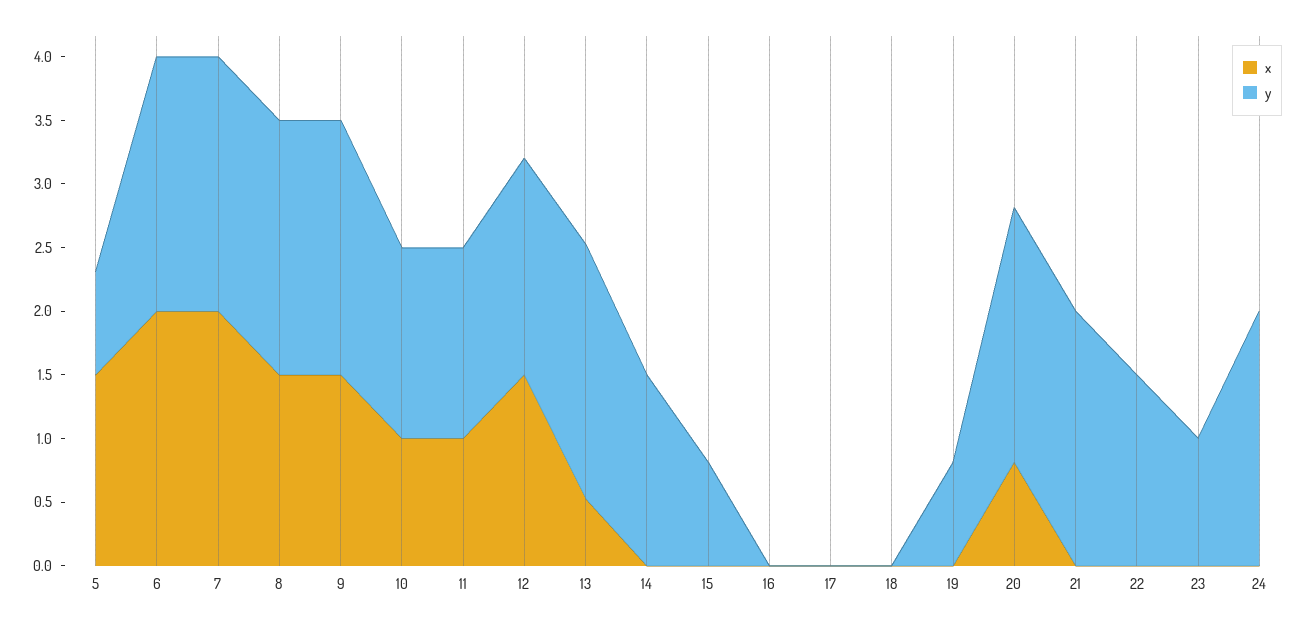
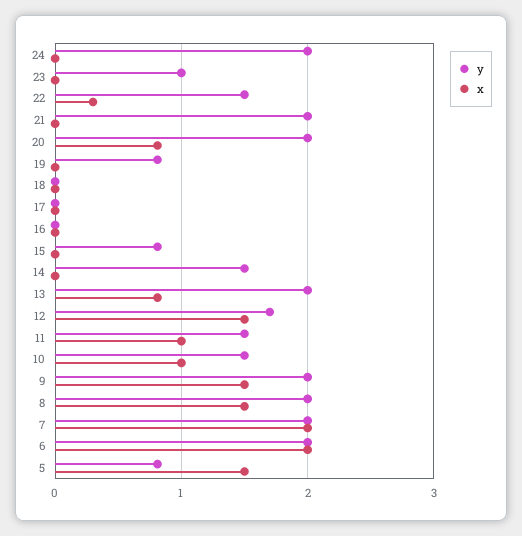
x, 13: 0.5 -> 0.8
x, 22: 0 -> 0.3

